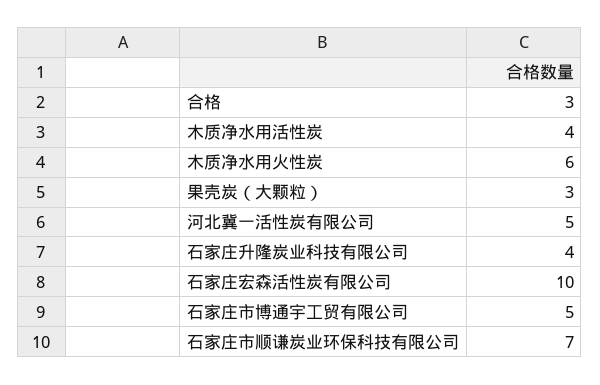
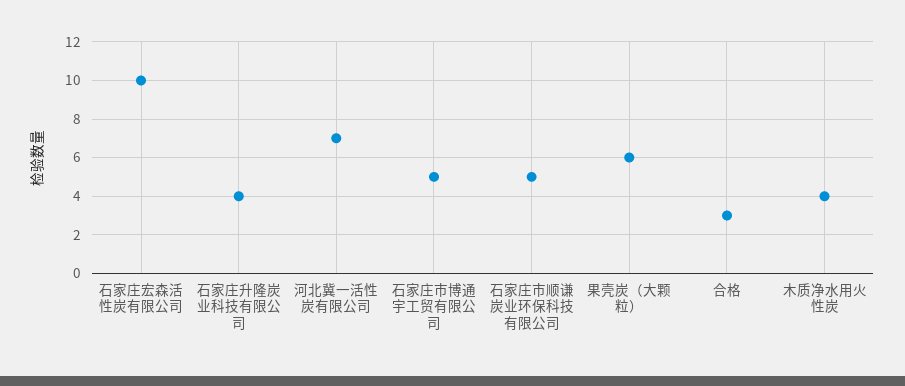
木质净水用活性炭: 4 -> none
木质净水用火性炭: 6 -> 4
果壳炭（大颗粒）: 3 -> 6
河北冀一活性炭有限公司: 5 -> 7
石家庄市顺谦炭业环保科技有限公司: 7 -> 5

